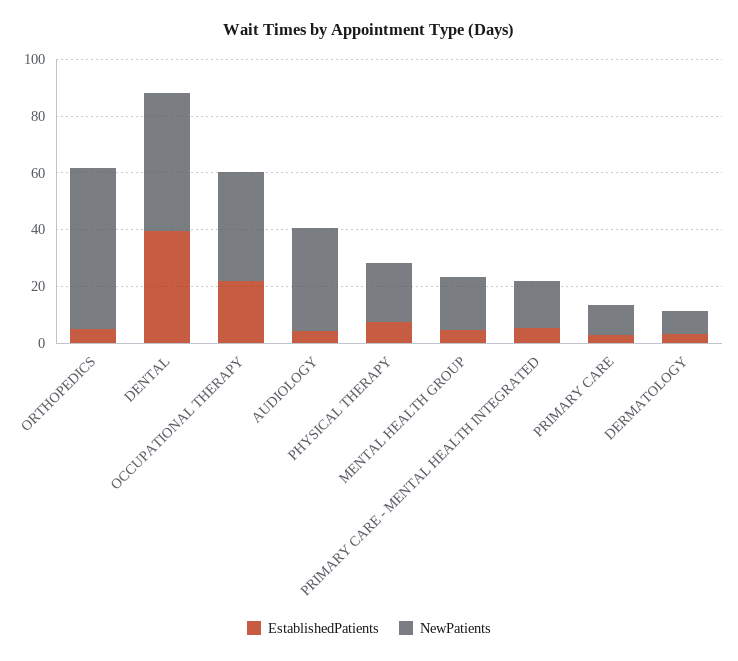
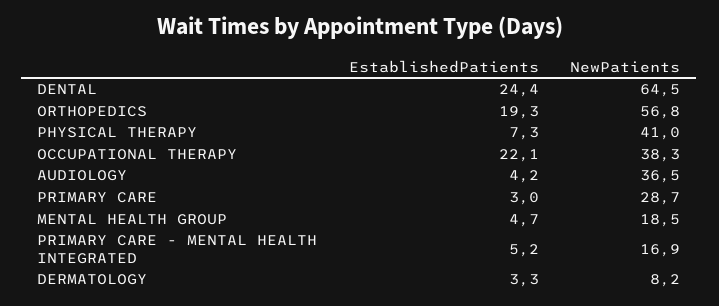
EstablishedPatients, ORTHOPEDICS: 5 -> 19.3
EstablishedPatients, DENTAL: 40 -> 24.4
NewPatients, DENTAL: 50 -> 64.5
NewPatients, PHYSICAL THERAPY: 20 -> 41
NewPatients, PRIMARY CARE: 10 -> 28.7

